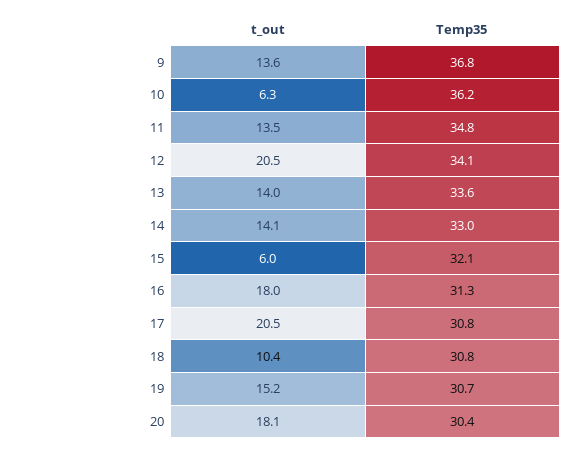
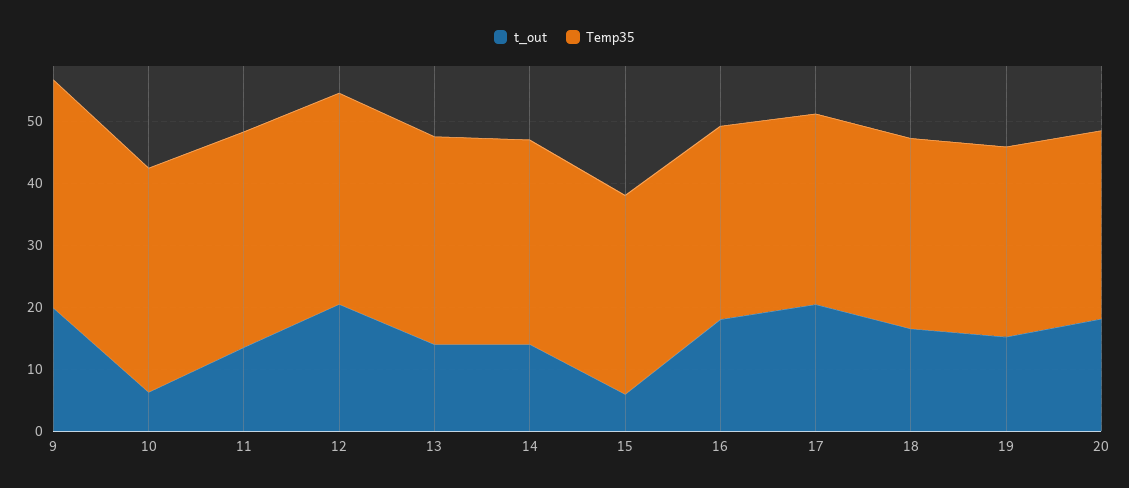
t_out, 9: 13.6 -> 20
t_out, 18: 10.4 -> 16

